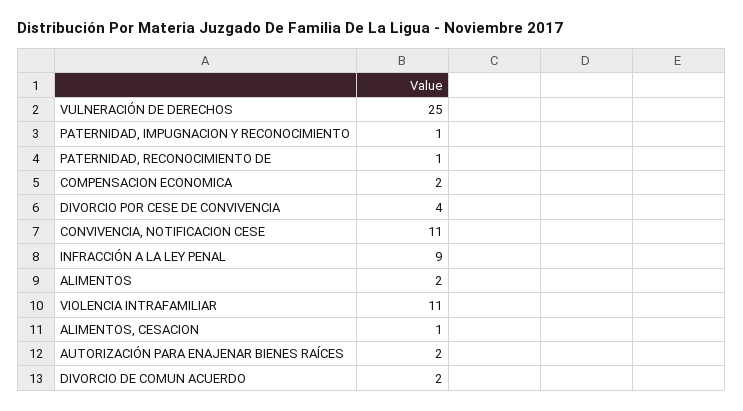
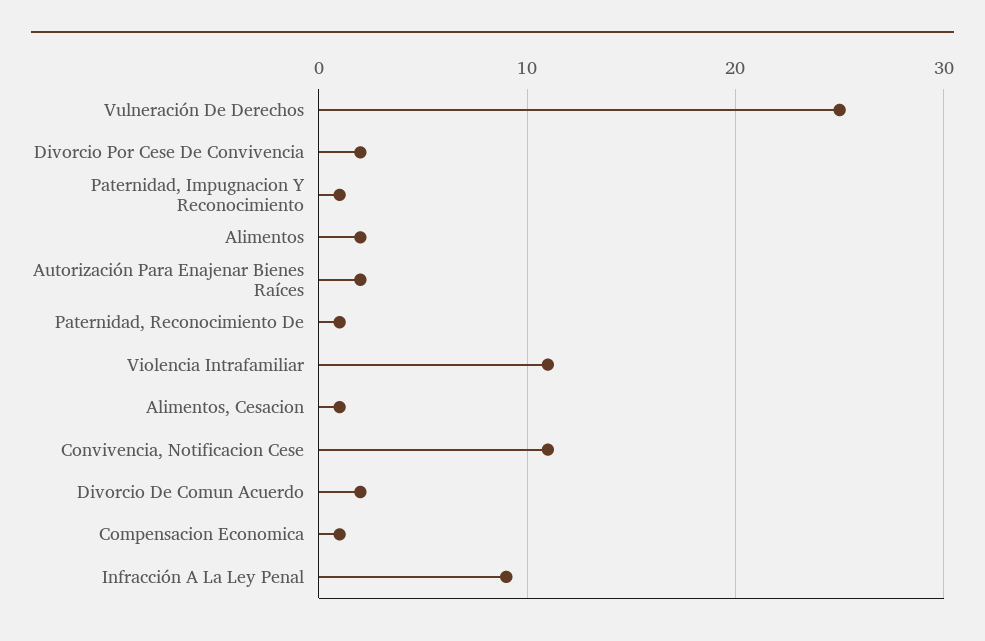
COMPENSACION ECONOMICA: 2 -> 1
DIVORCIO POR CESE DE CONVIVENCIA: 4 -> 2

